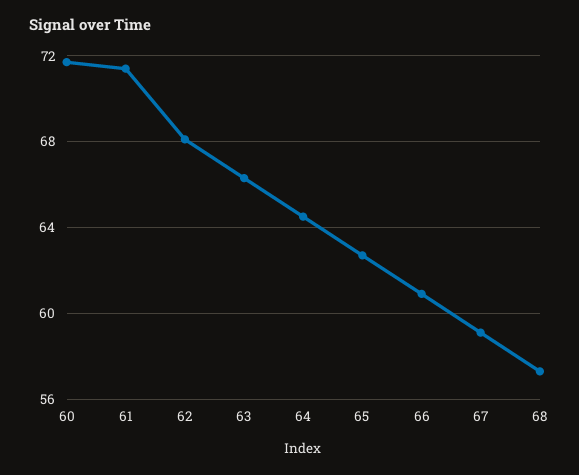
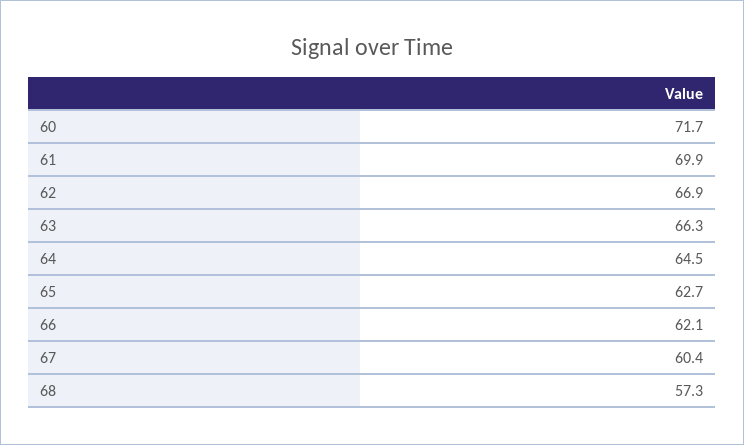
61: 71.5 -> 69.9
62: 68 -> 66.9
66: 61 -> 62.1
67: 59 -> 60.4

